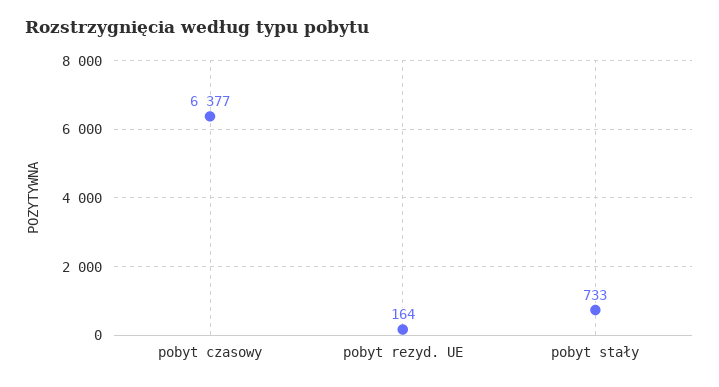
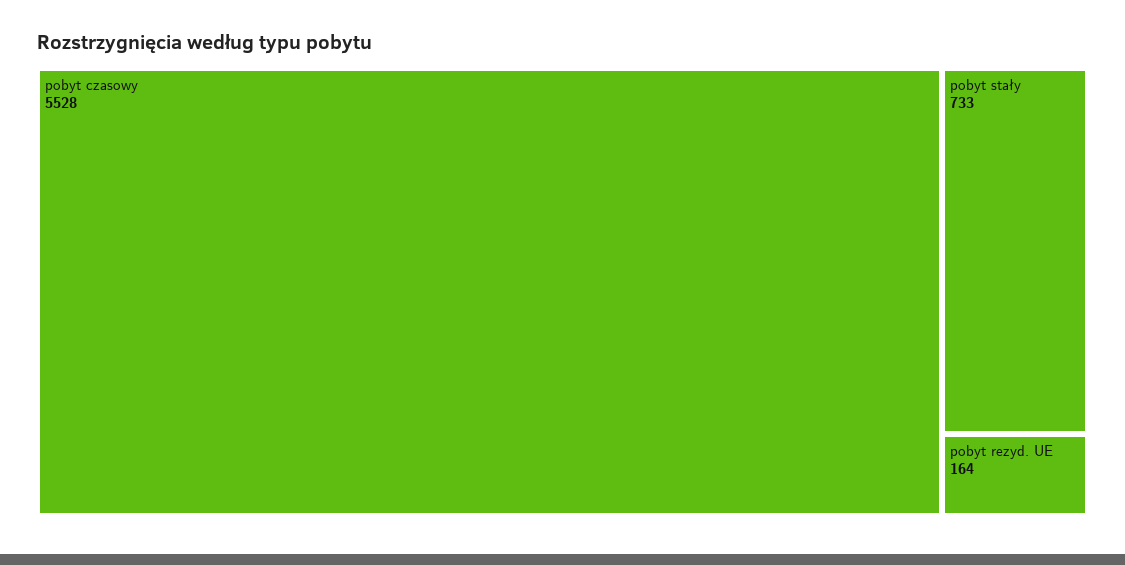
pobyt czasowy: 6377 -> 5528

